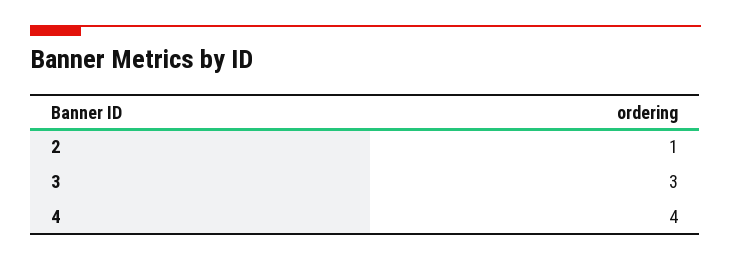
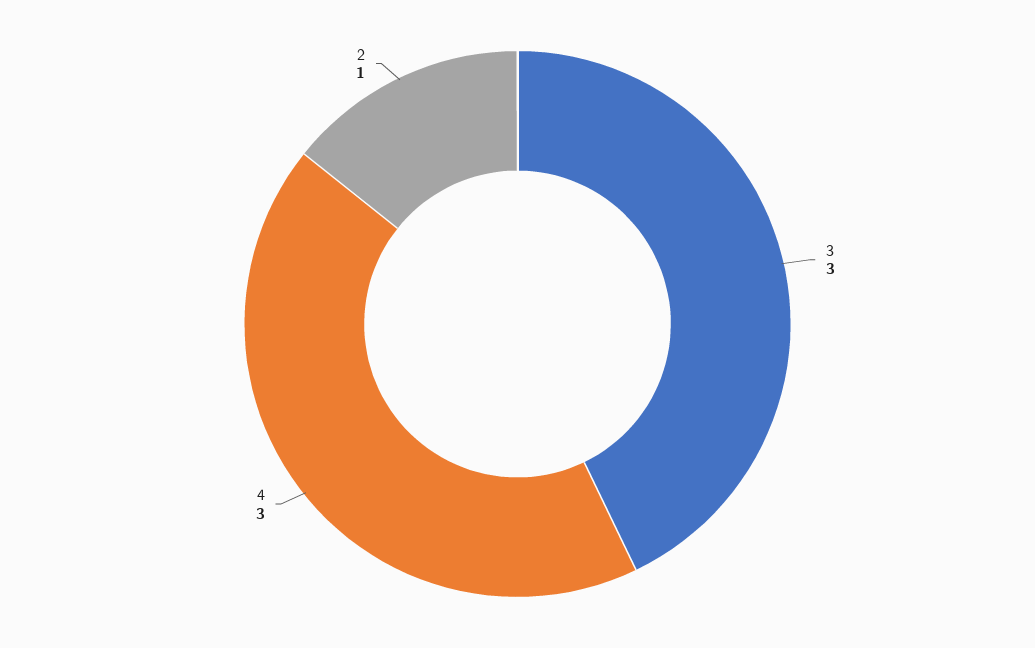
4: 4 -> 3

